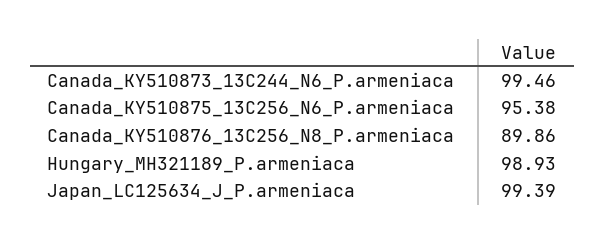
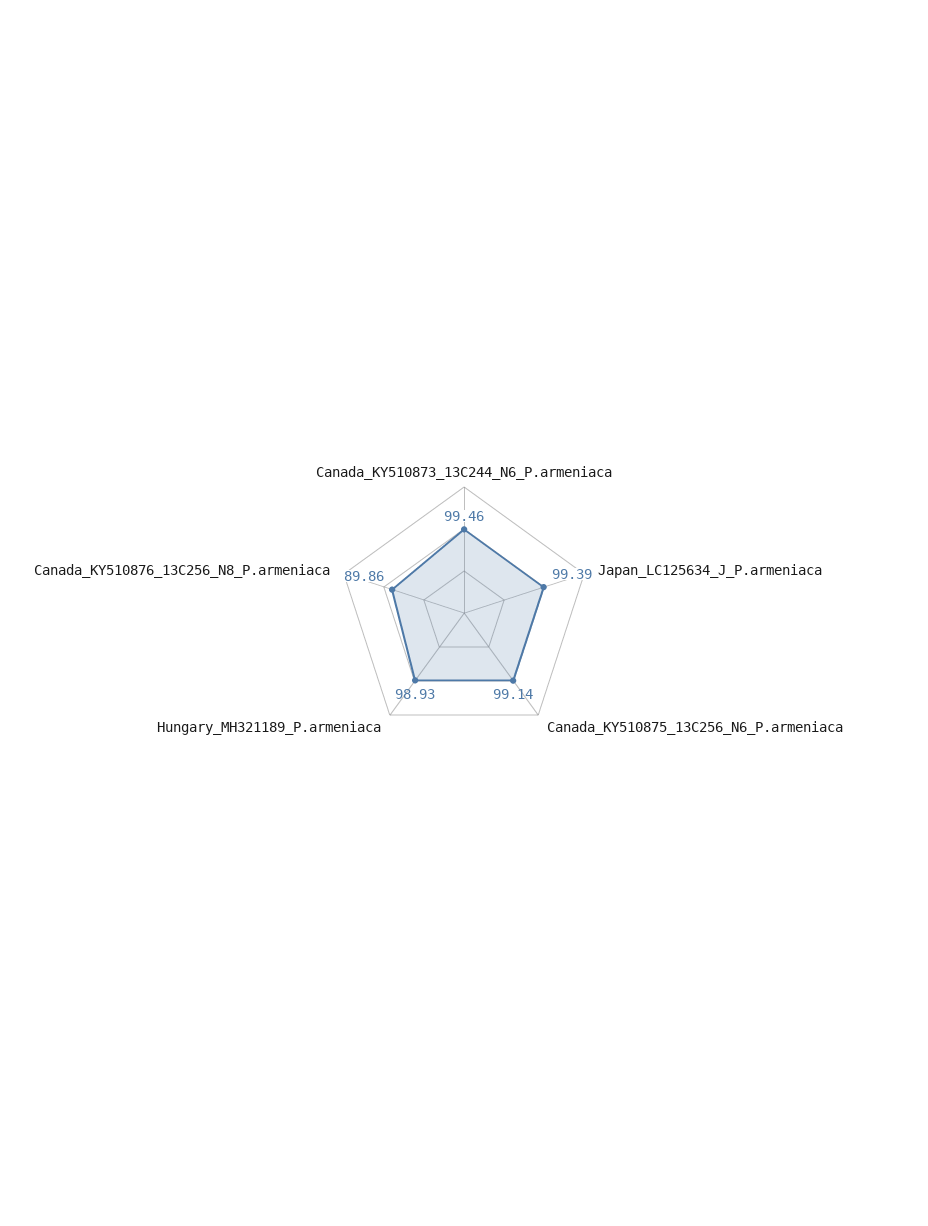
Canada_KY510875_13C256_N6_P.armeniaca: 95.38 -> 99.14

